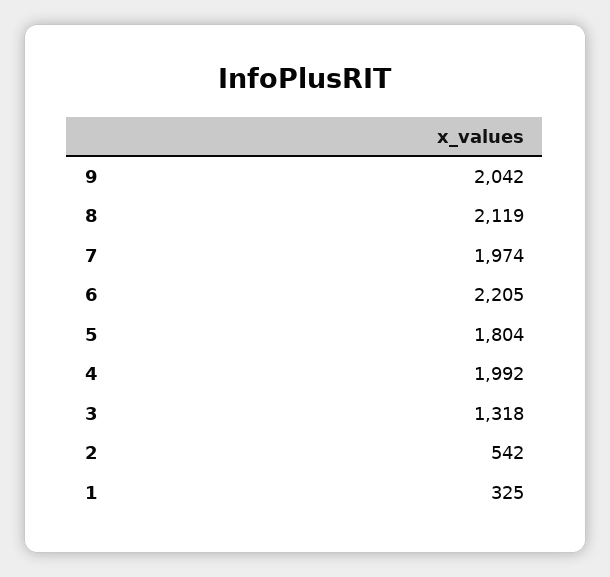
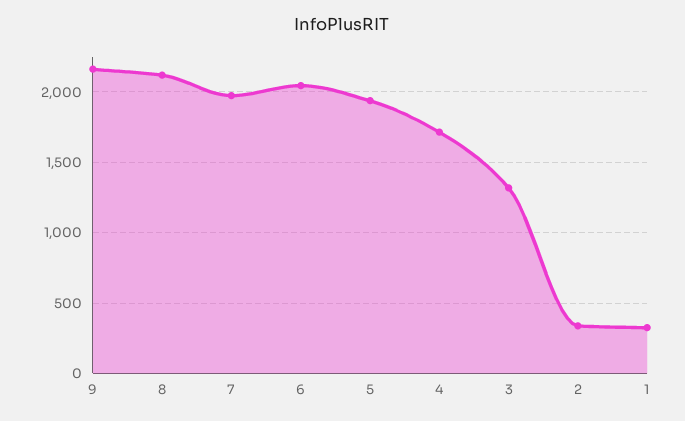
9: 2042 -> 2150
6: 2205 -> 2050
5: 1804 -> 1950
4: 1992 -> 1700
2: 542 -> 350

